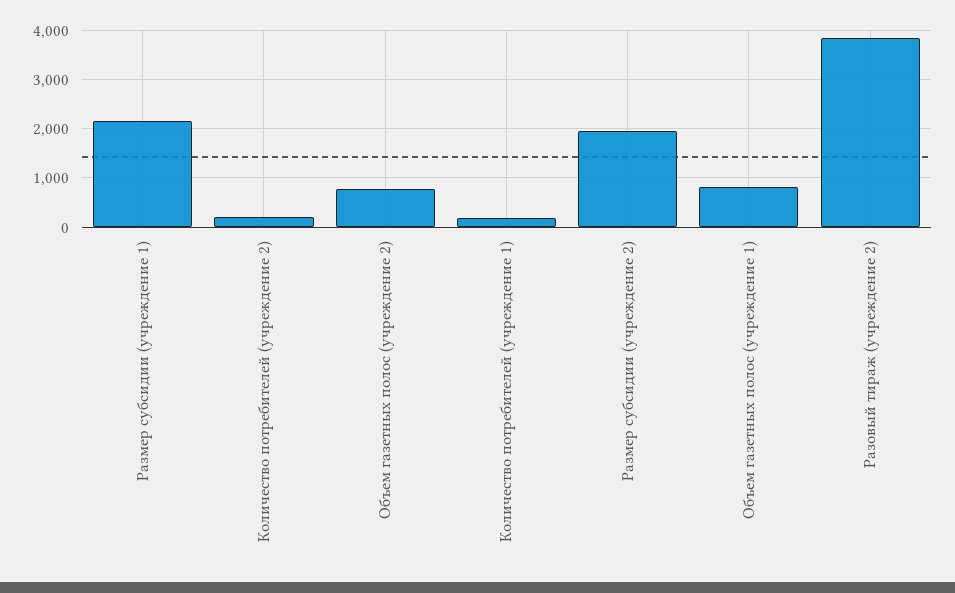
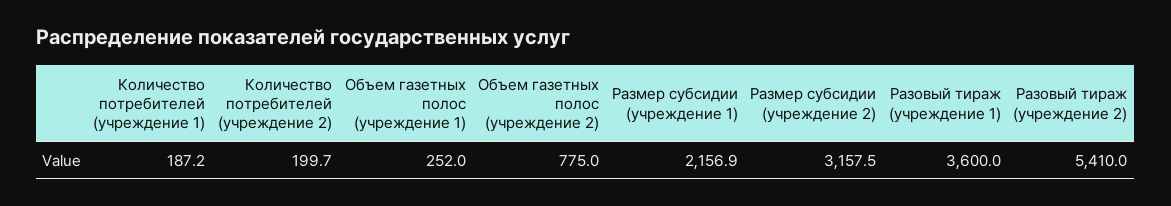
Размер субсидии (учреждение 2): 2000 -> 3157.5
Объем газетных полос (учреждение 1): 800 -> 252
Разовый тираж (учреждение 2): 3800 -> 5410
Разовый тираж (учреждение 1): none -> 3600

